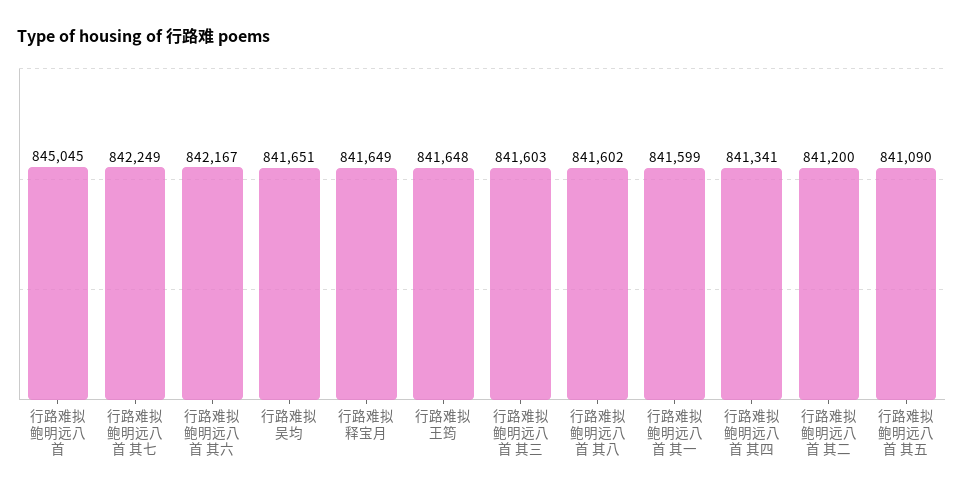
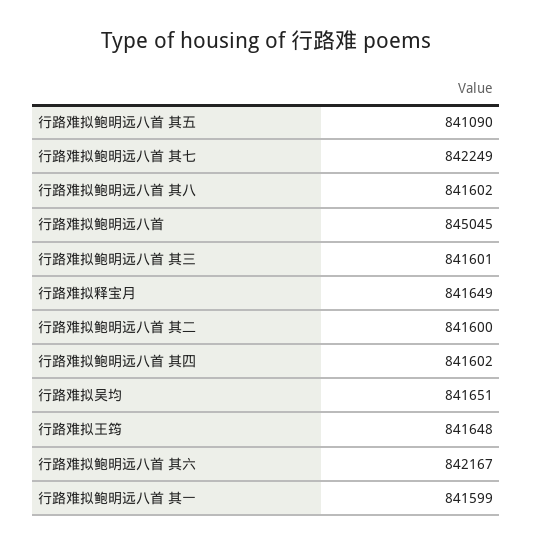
行路难拟鲍明远八首 其三: 841603 -> 841601
行路难拟鲍明远八首 其四: 841341 -> 841602
行路难拟鲍明远八首 其二: 841200 -> 841600

